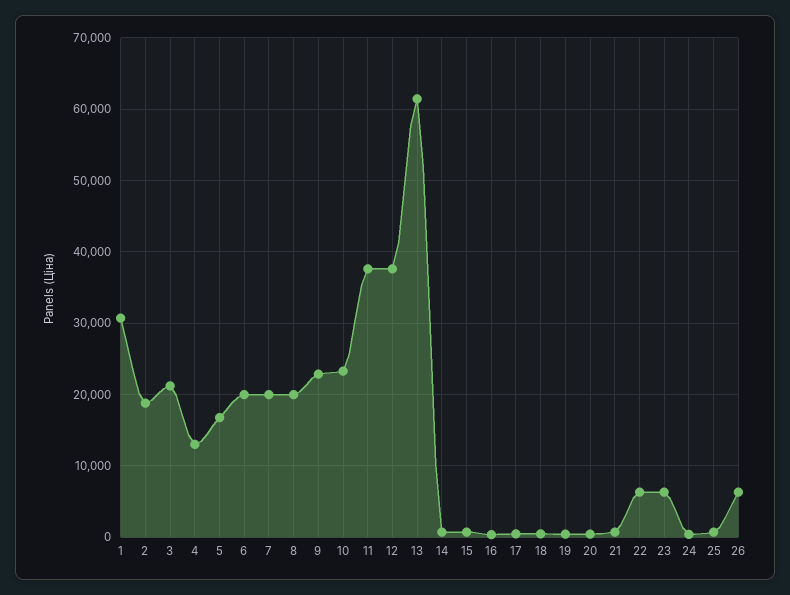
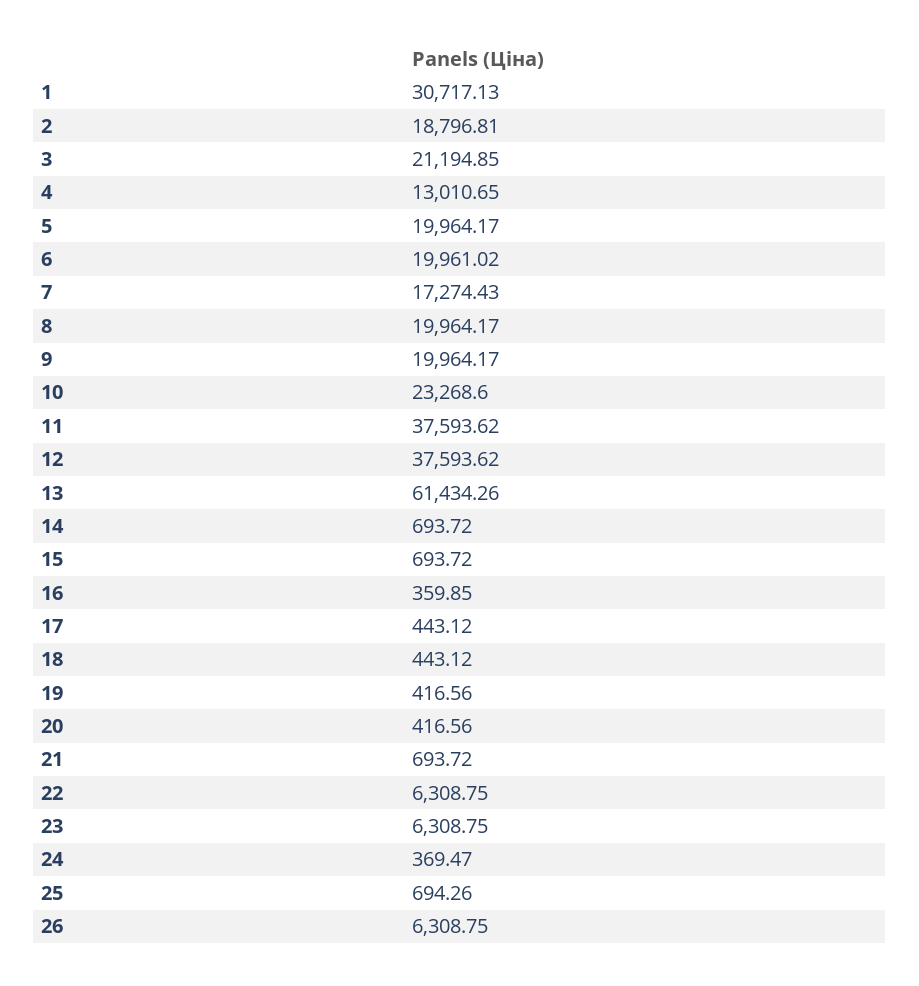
5: 17000 -> 19964.17
7: 20000 -> 17274.43
9: 23000 -> 19964.17

